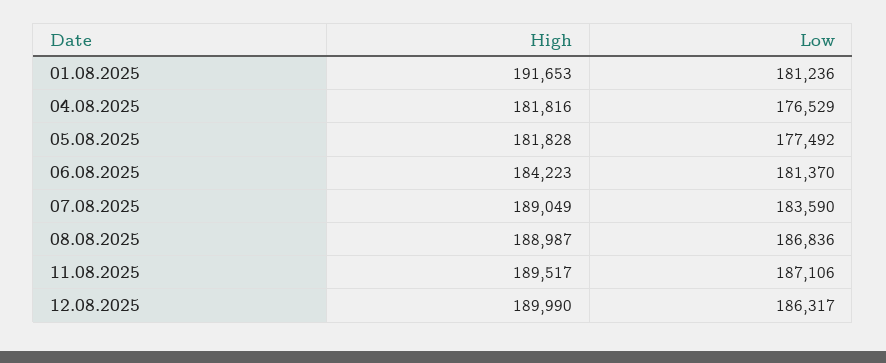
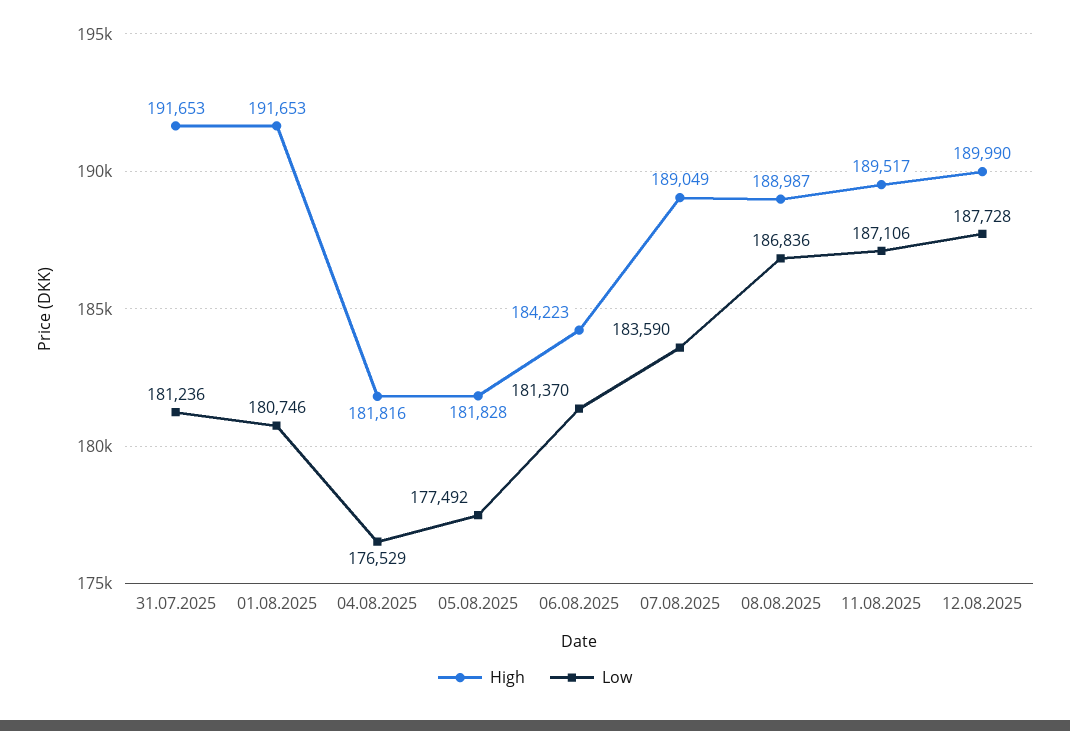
Low, 01.08.2025: 181236 -> 180746
Low, 12.08.2025: 186317 -> 187728
High, 31.07.2025: none -> 191653
Low, 31.07.2025: none -> 181236

